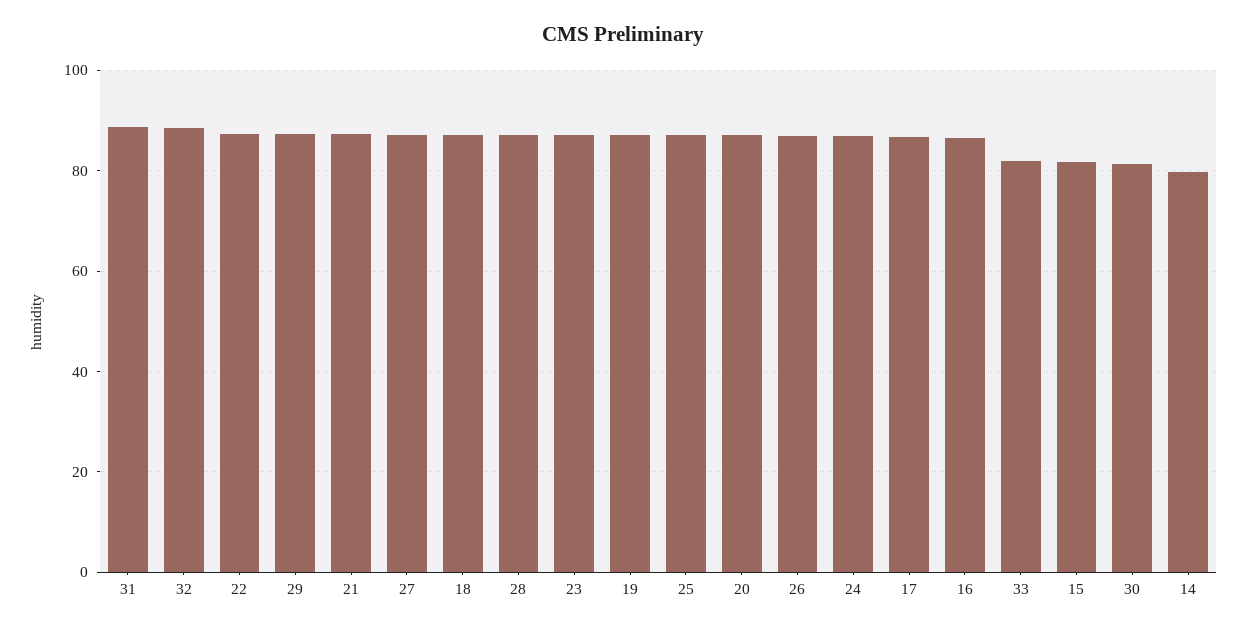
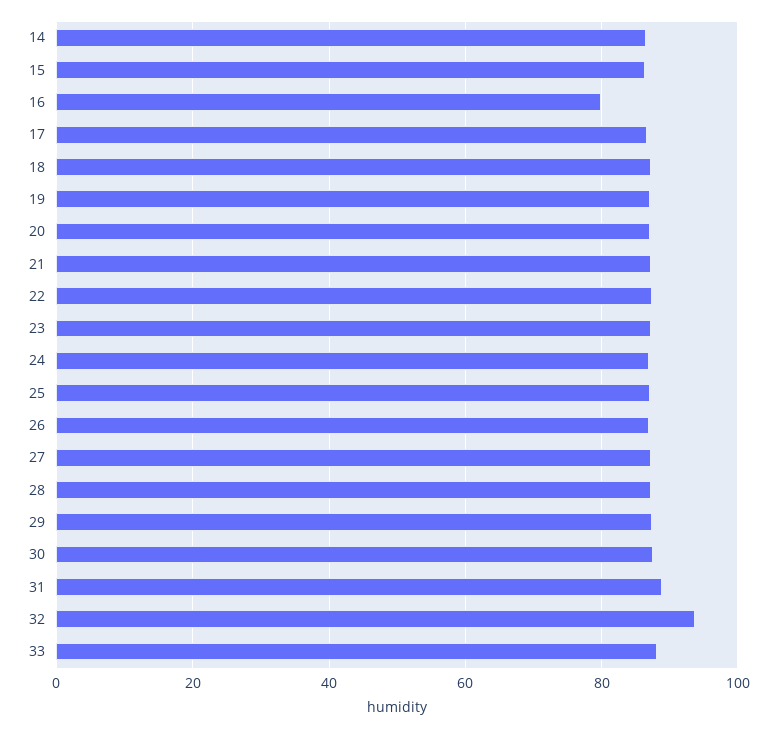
32: 88 -> 94
16: 86 -> 80
33: 82 -> 88
15: 82 -> 86
30: 82 -> 88
14: 80 -> 86

